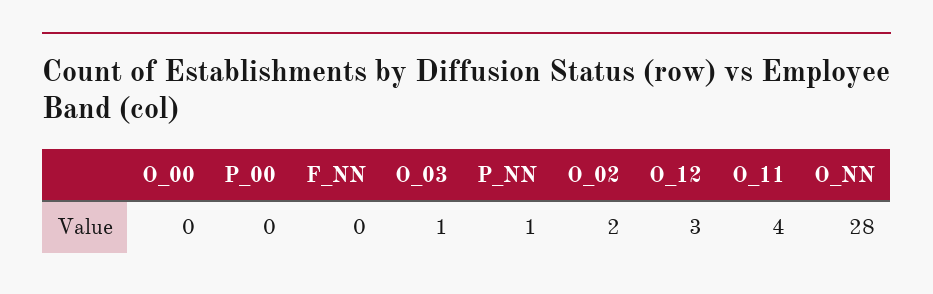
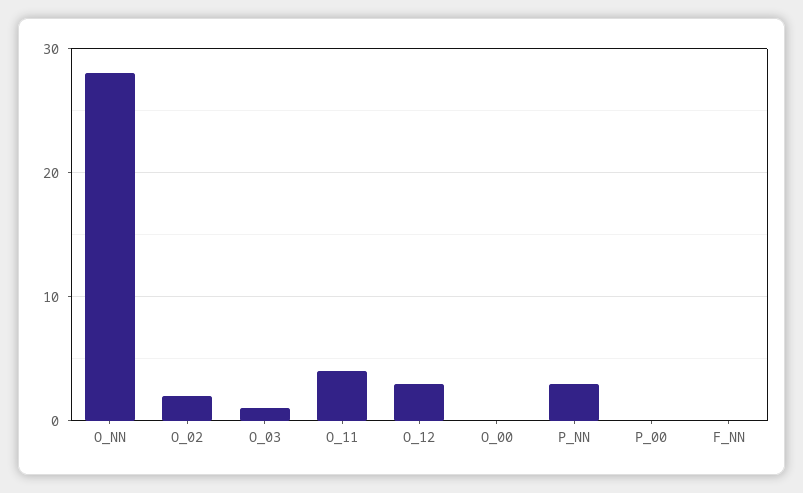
P_NN: 1 -> 3

